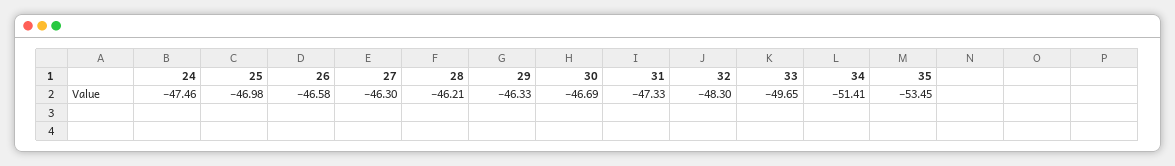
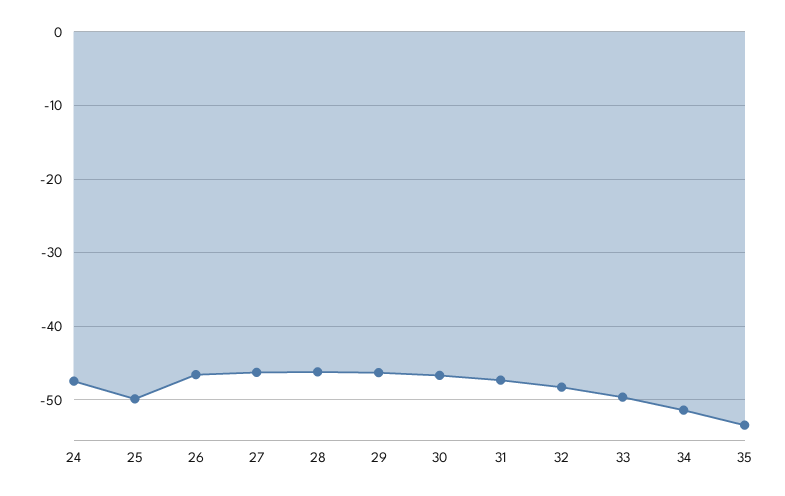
25: -46.98 -> -50

